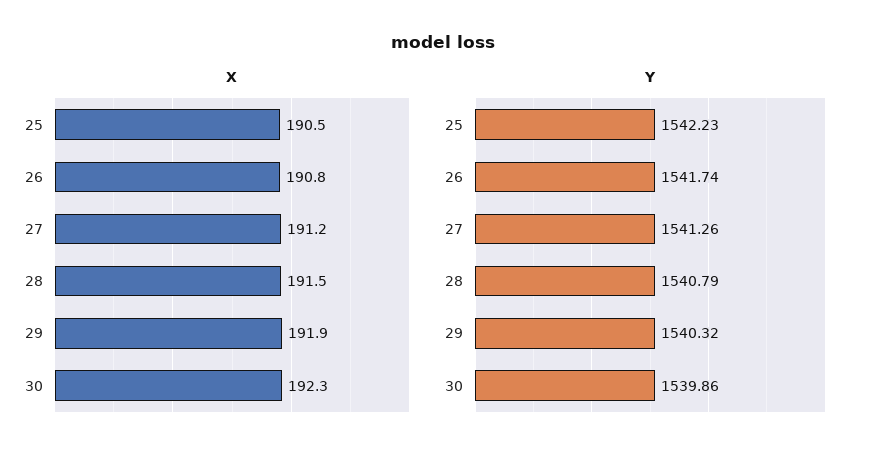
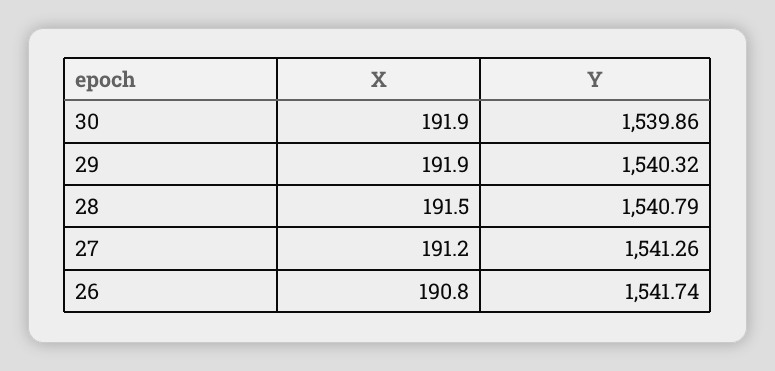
X, 25: 190.5 -> none
X, 30: 192.3 -> 191.9
Y, 25: 1542.23 -> none

